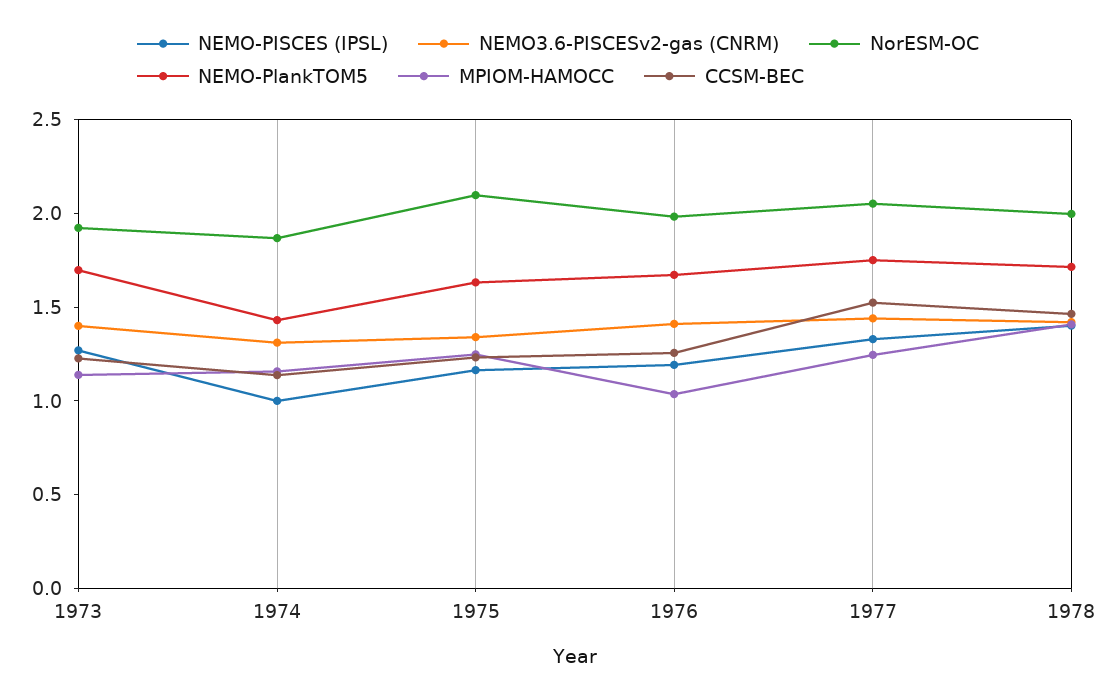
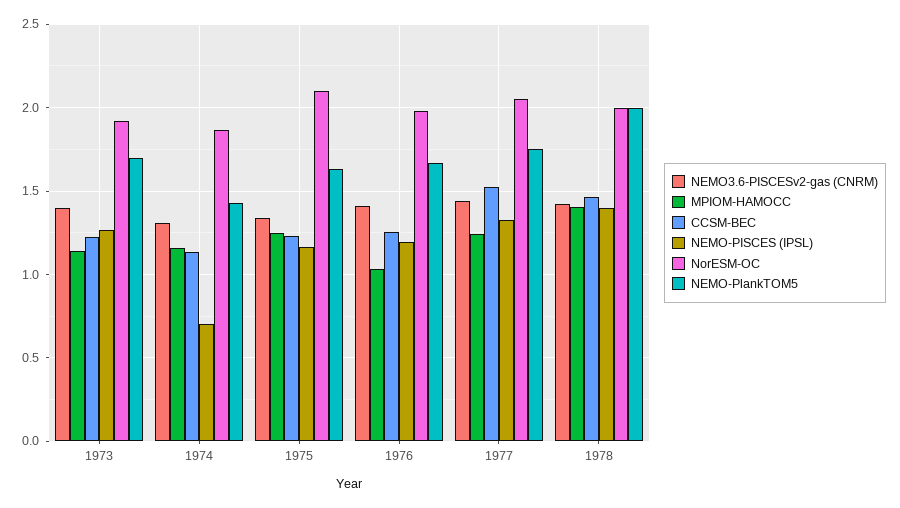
NEMO-PISCES (IPSL), 1974: 1 -> 0.7
NEMO-PlankTOM5, 1978: 1.7 -> 2

